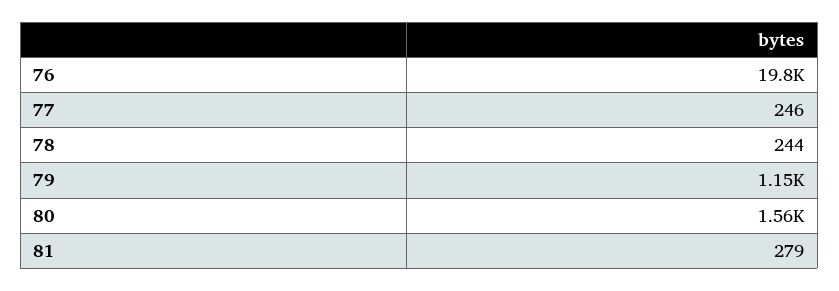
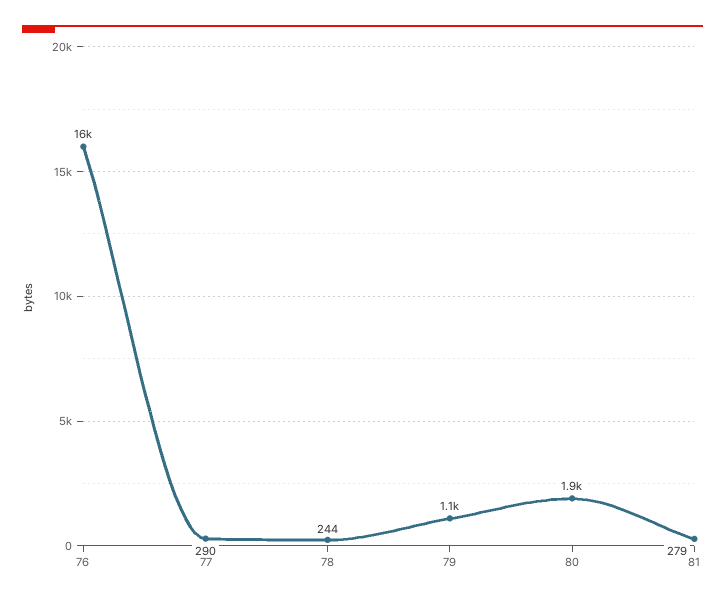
76: 19800 -> 16000
77: 246 -> 290
80: 1560 -> 1900

